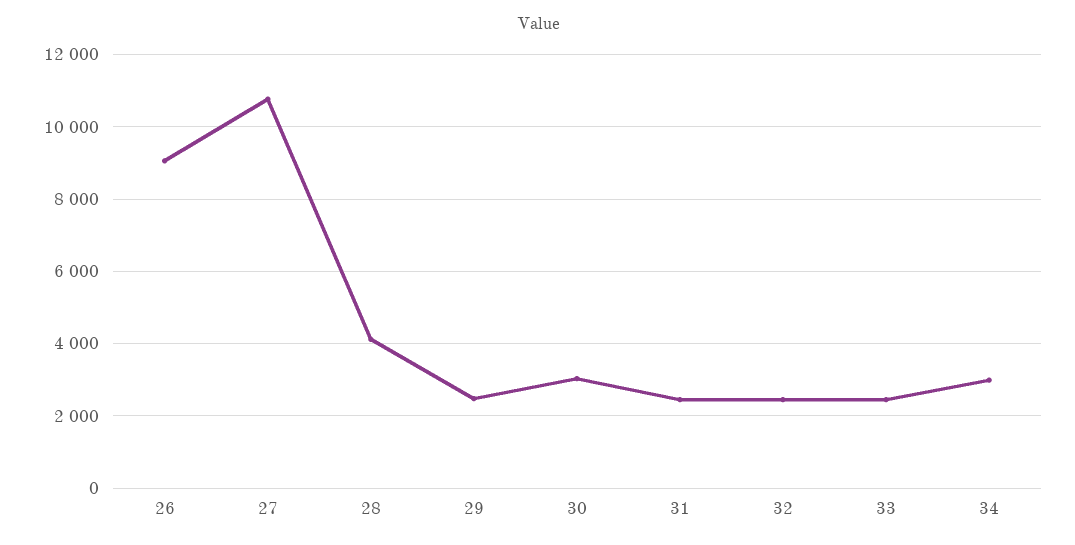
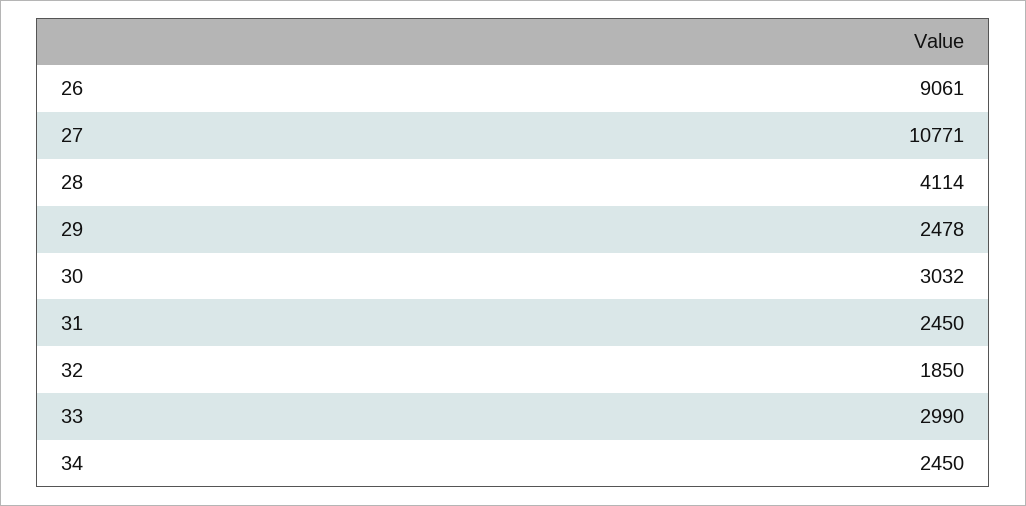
32: 2400 -> 1850
33: 2400 -> 2990
34: 3000 -> 2450

